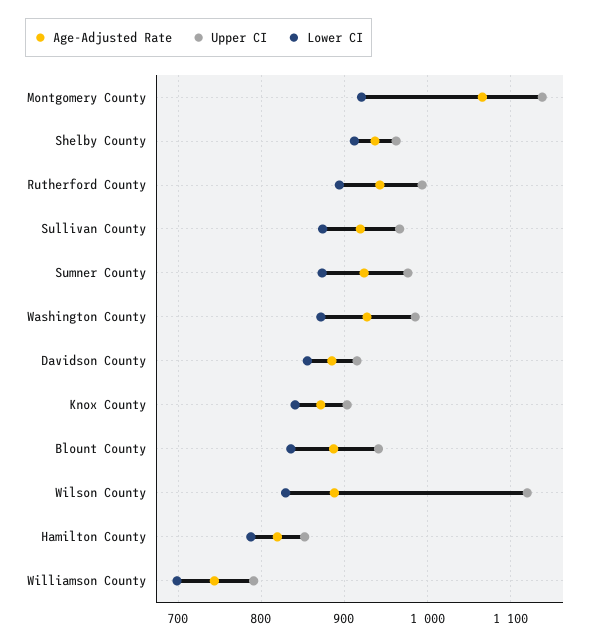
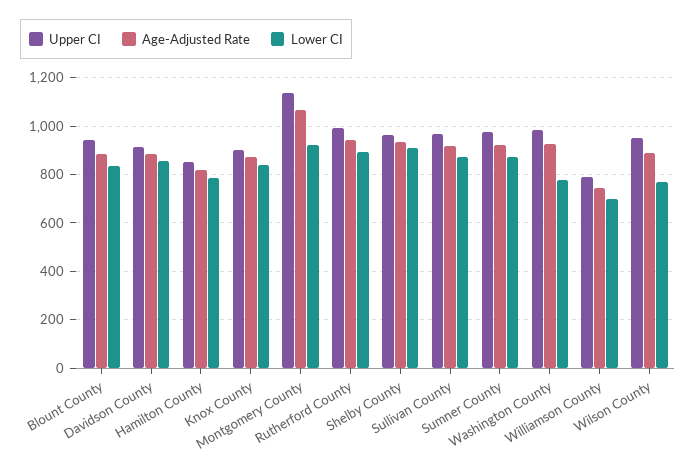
Lower CI, Washington County: 870 -> 775
Upper CI, Wilson County: 1120 -> 950
Lower CI, Wilson County: 830 -> 775

